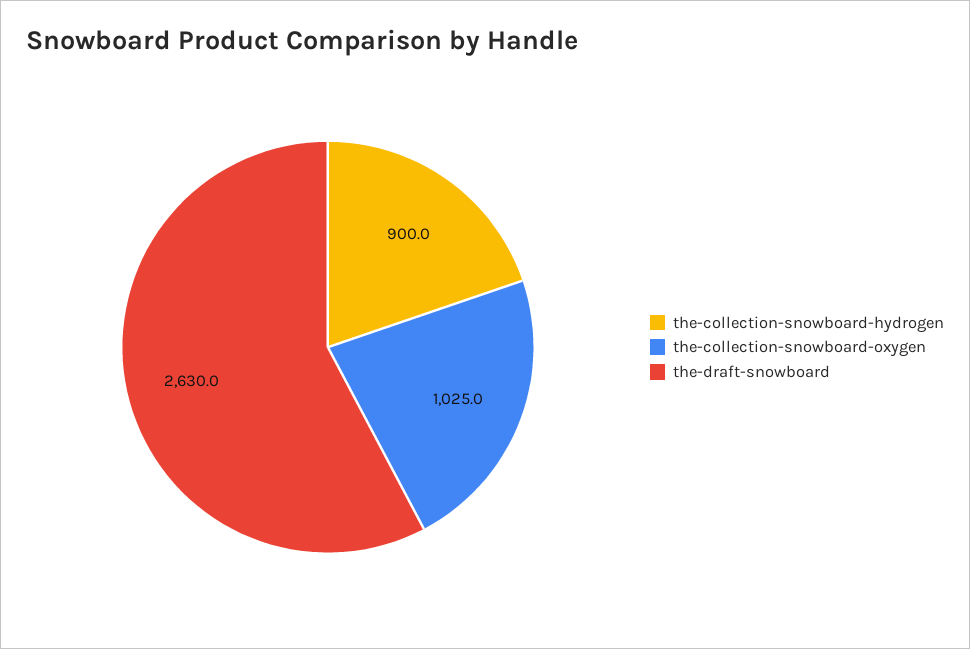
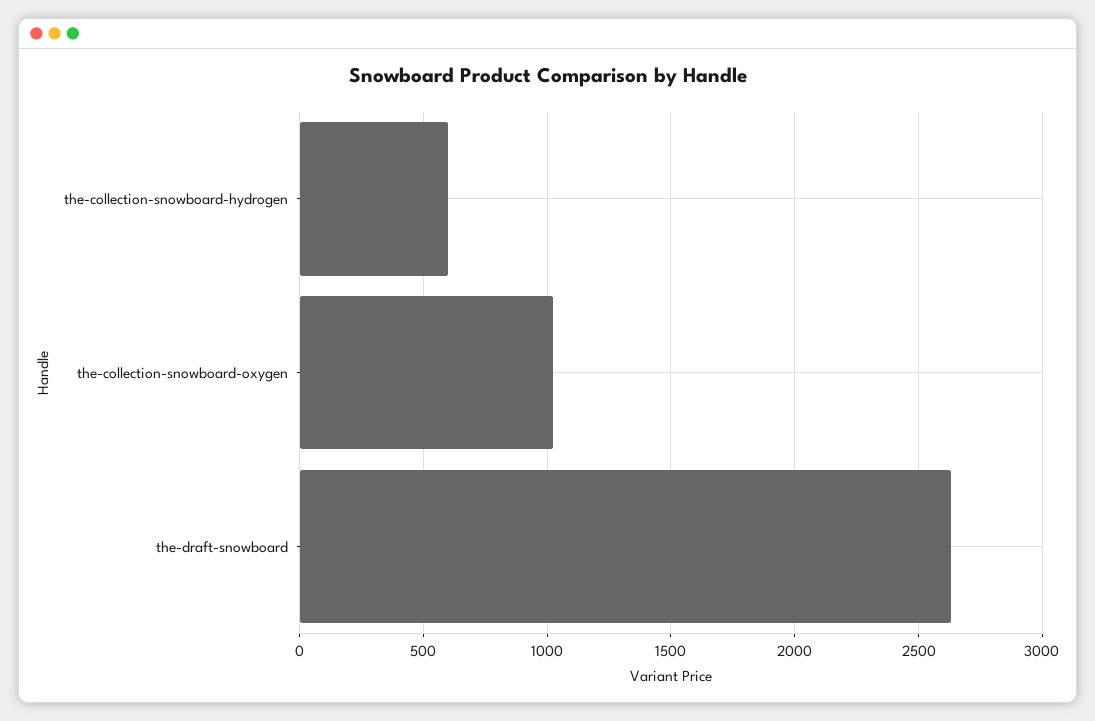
the-collection-snowboard-hydrogen: 900 -> 600

